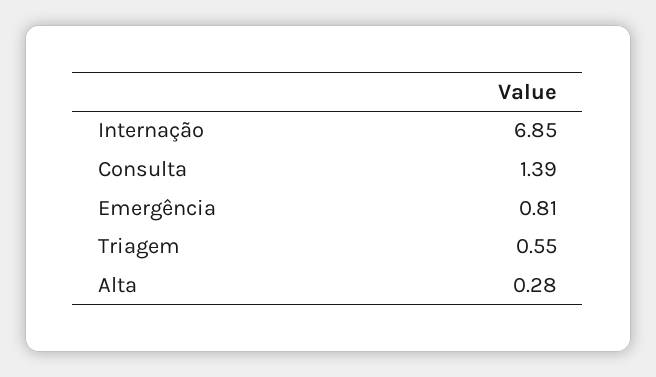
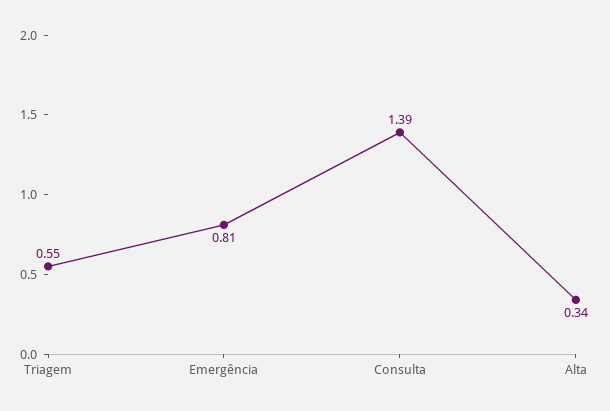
Internação: 6.85 -> none
Alta: 0.28 -> 0.34

